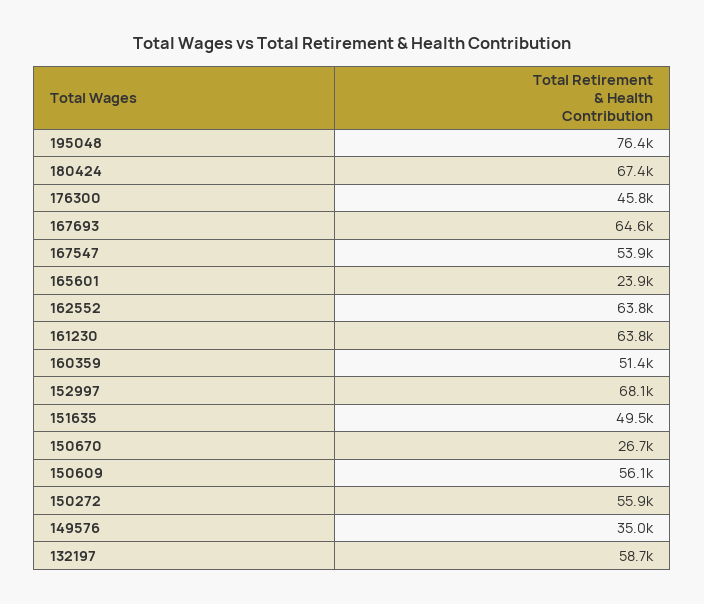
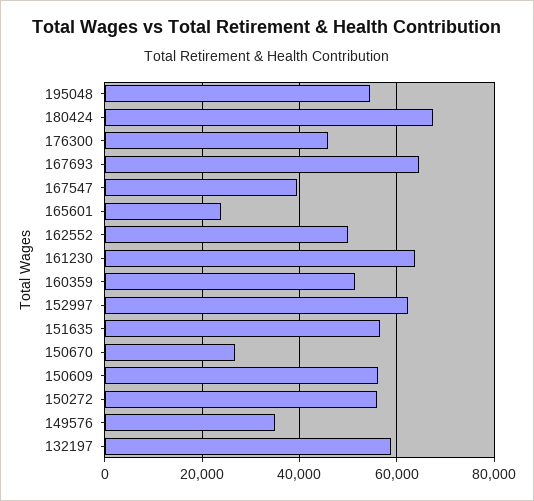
195048: 76400 -> 54000
167547: 53900 -> 40000
162552: 63800 -> 50000
152997: 68100 -> 62000
151635: 49500 -> 56000

